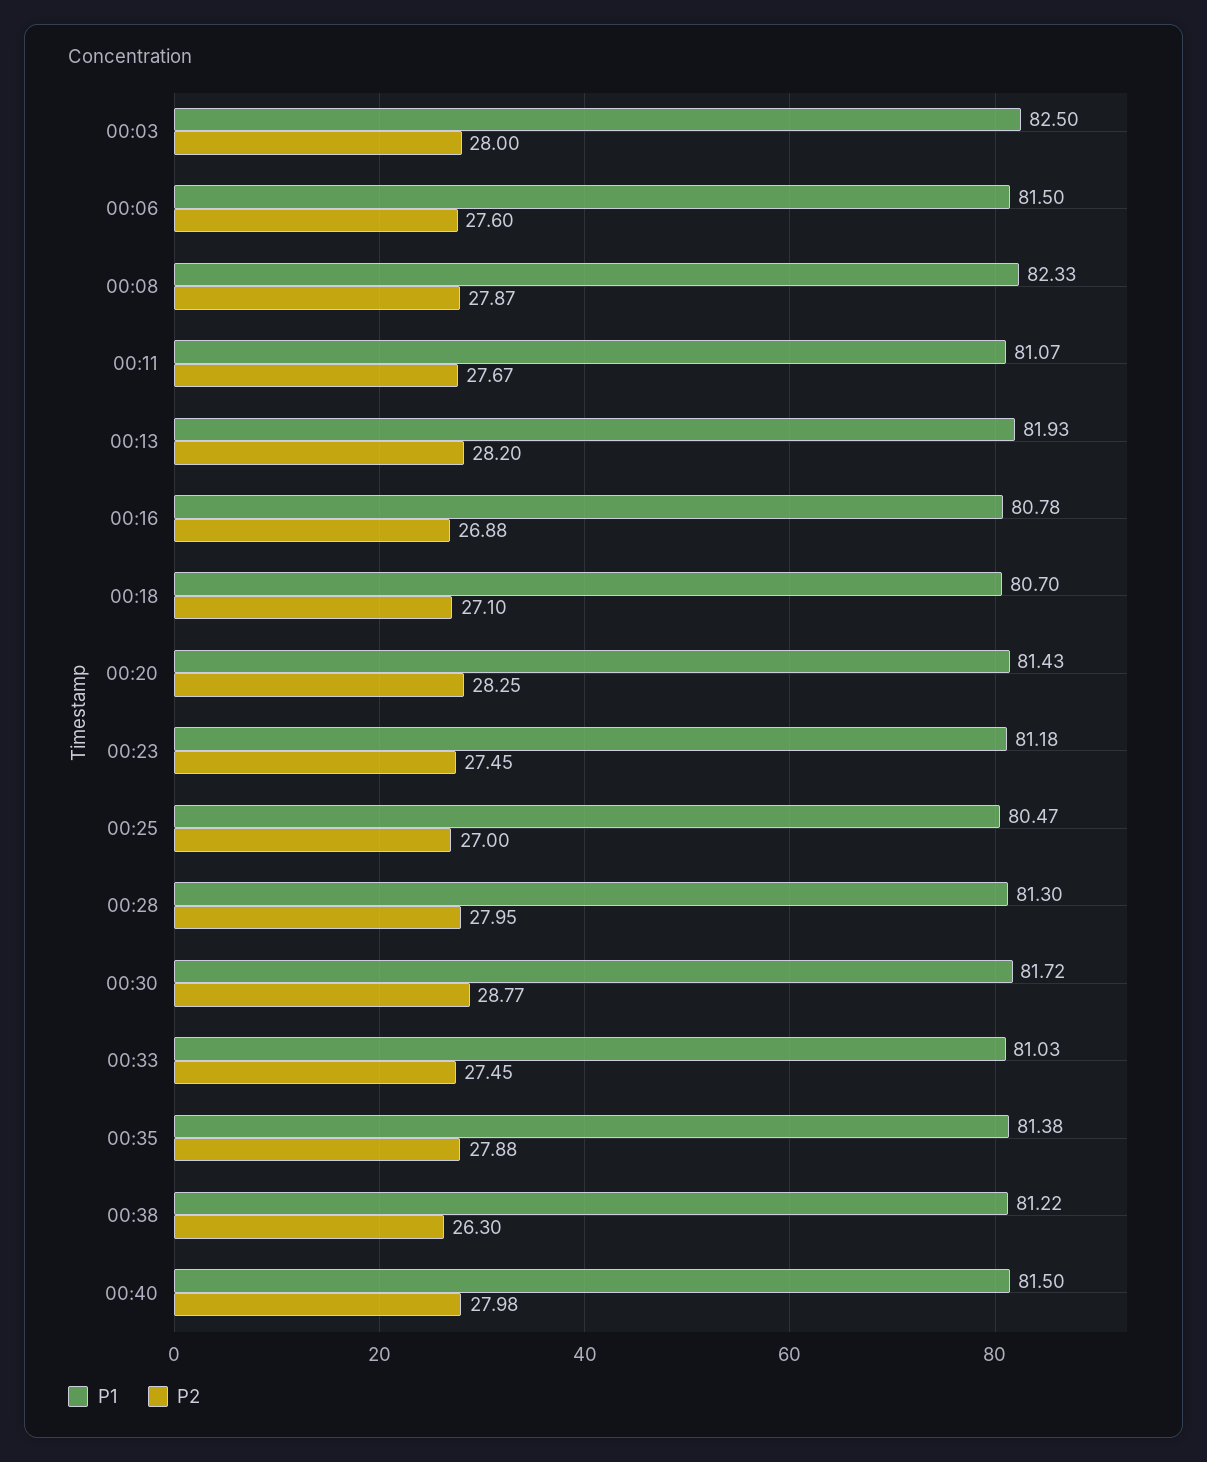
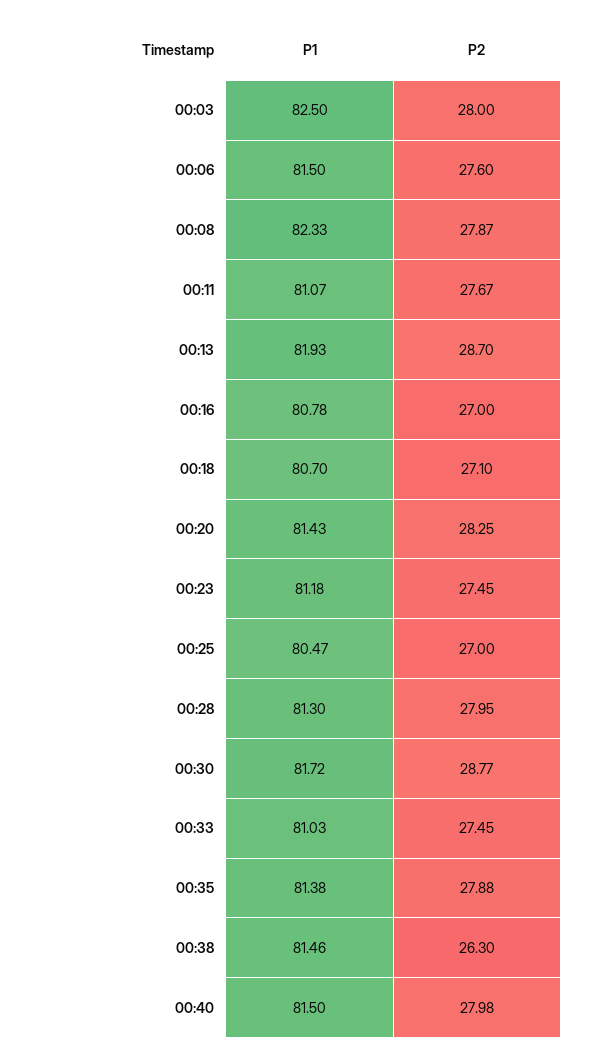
P2, 00:13: 28.2 -> 28.7
P2, 00:16: 26.88 -> 27
P1, 00:38: 81.22 -> 81.46

